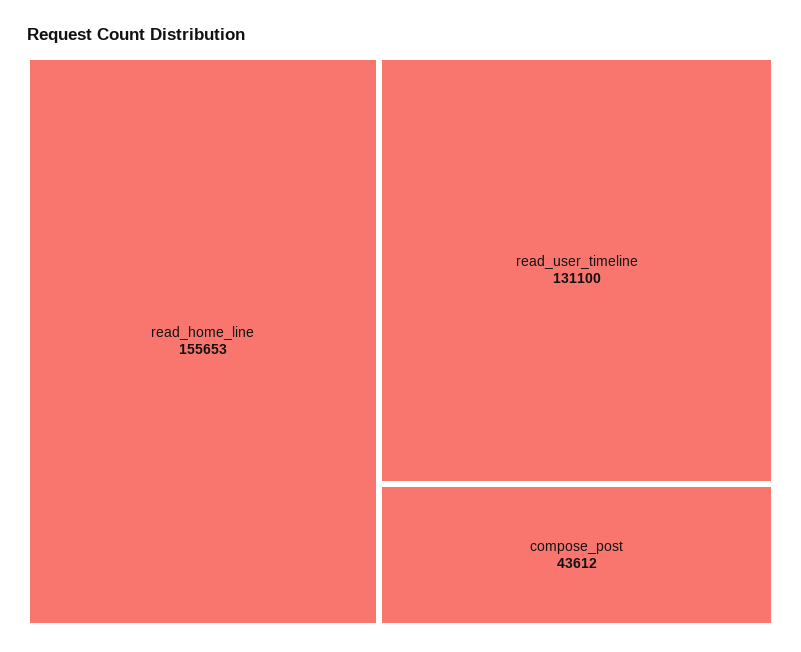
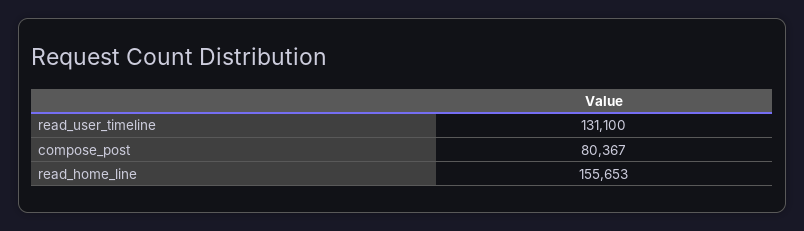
compose_post: 43612 -> 80367

